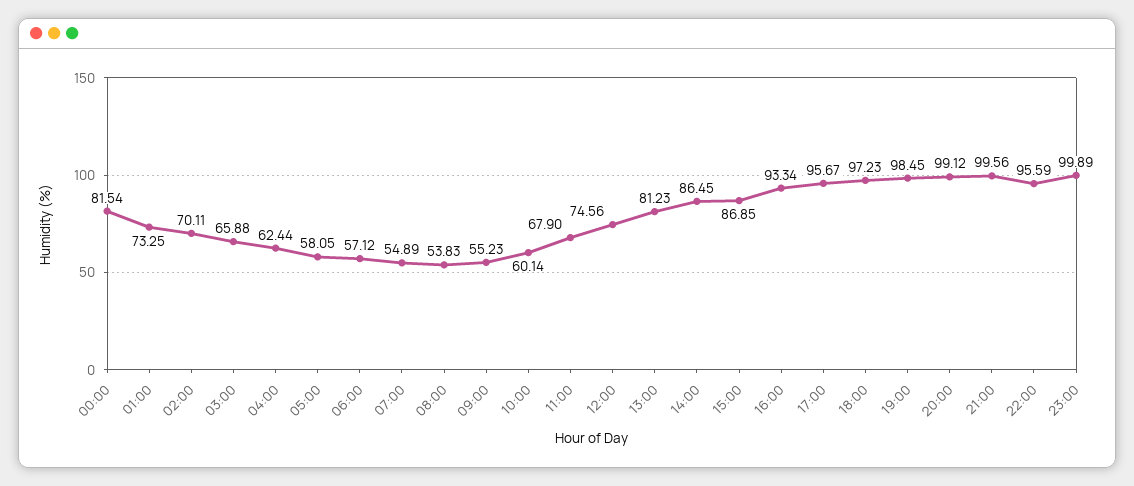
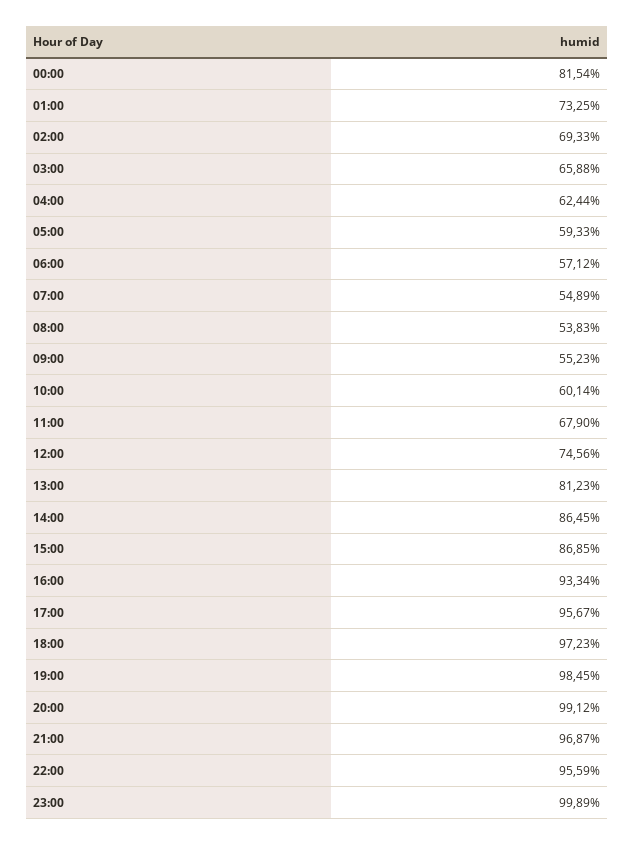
02:00: 70.11 -> 69.33
05:00: 58.05 -> 59.33
21:00: 99.56 -> 96.87

